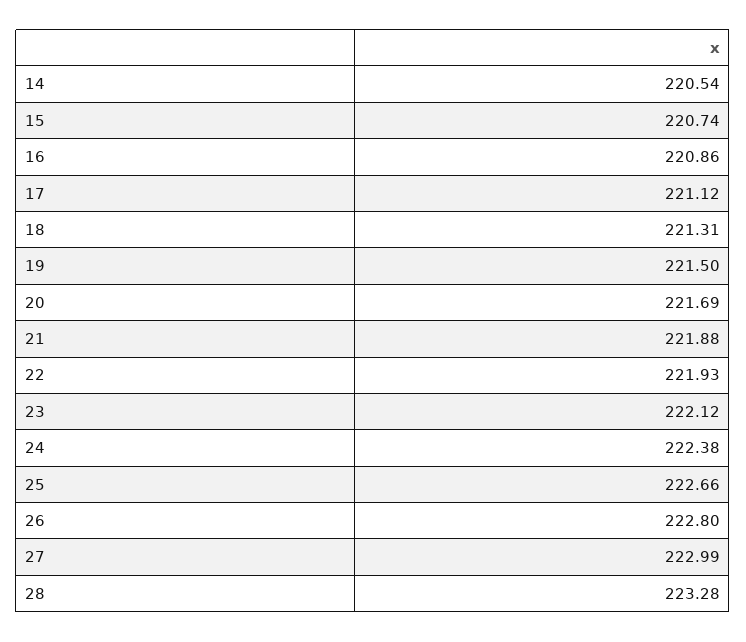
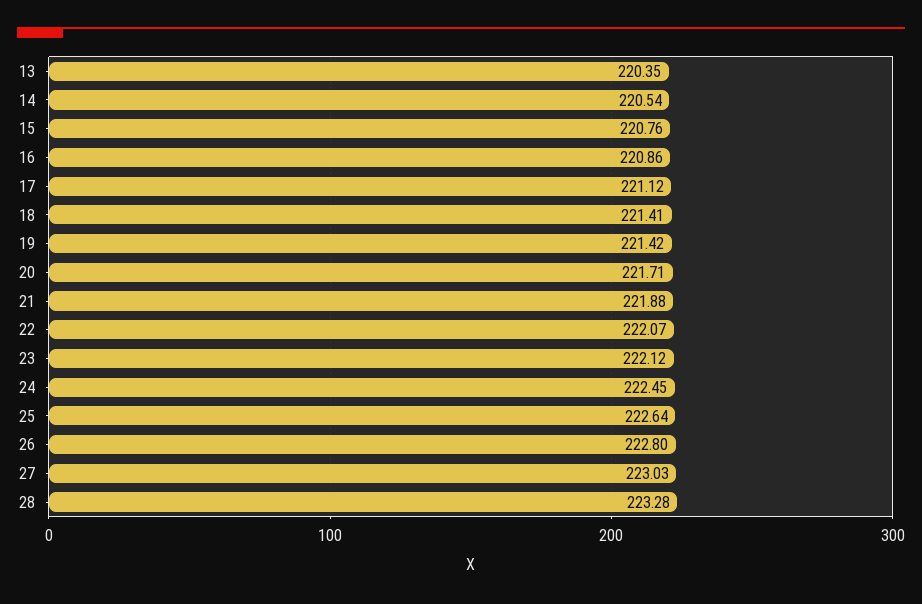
15: 220.74 -> 220.76
18: 221.31 -> 221.41
19: 221.5 -> 221.42
20: 221.69 -> 221.71
22: 221.93 -> 222.07
24: 222.38 -> 222.45
25: 222.66 -> 222.64
27: 222.99 -> 223.03
13: none -> 220.35

